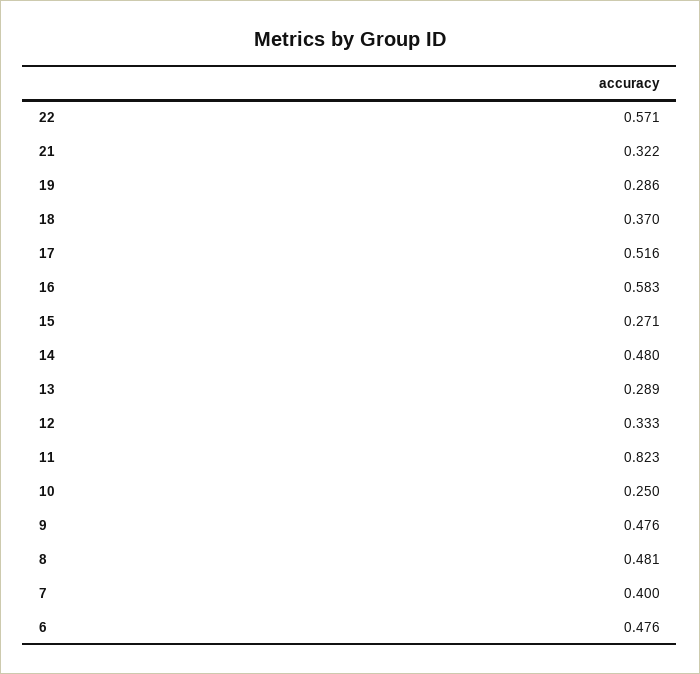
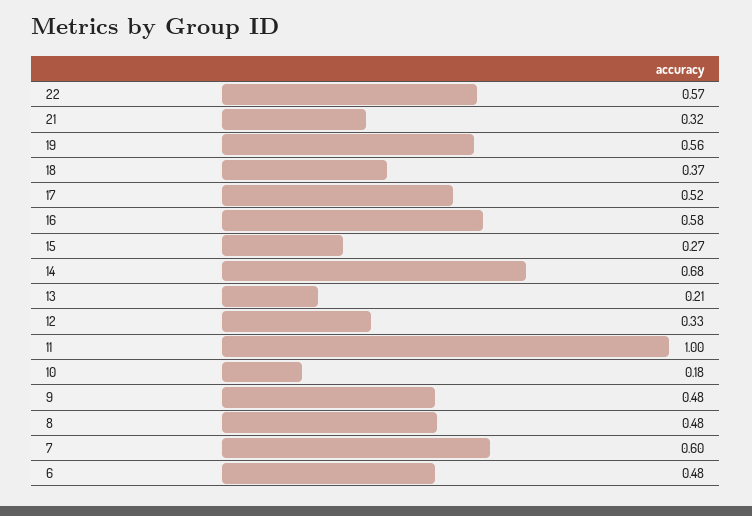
19: 0.286 -> 0.56
14: 0.48 -> 0.68
13: 0.289 -> 0.21
11: 0.823 -> 1
10: 0.25 -> 0.18
7: 0.4 -> 0.6

